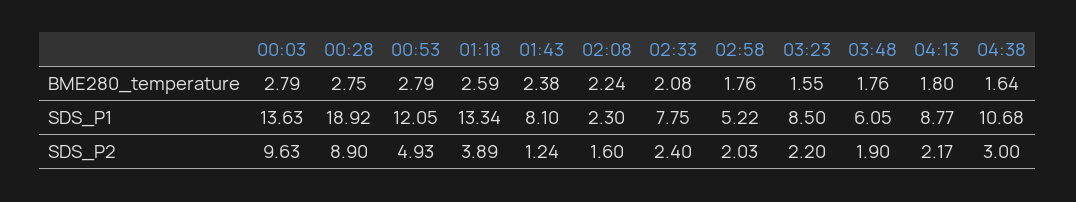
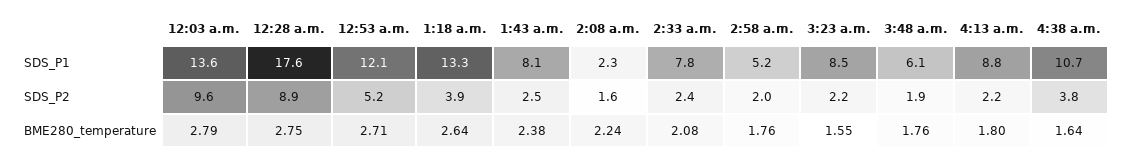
00:53, BME280_temperature: 2.79 -> 2.71
01:18, BME280_temperature: 2.59 -> 2.64
00:28, SDS_P1: 18.92 -> 17.6
00:53, SDS_P2: 4.93 -> 5.2
01:43, SDS_P2: 1.24 -> 2.5
04:38, SDS_P2: 3 -> 3.8

